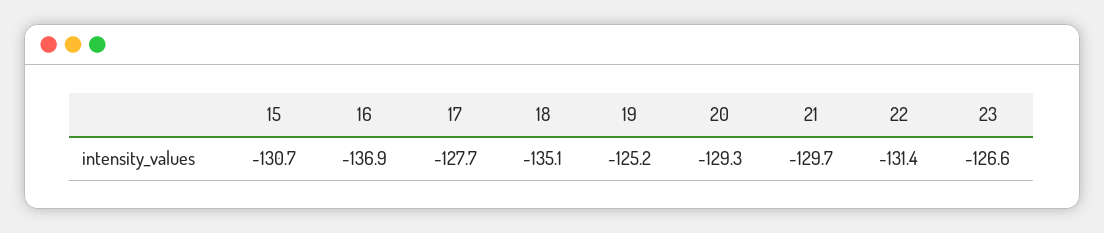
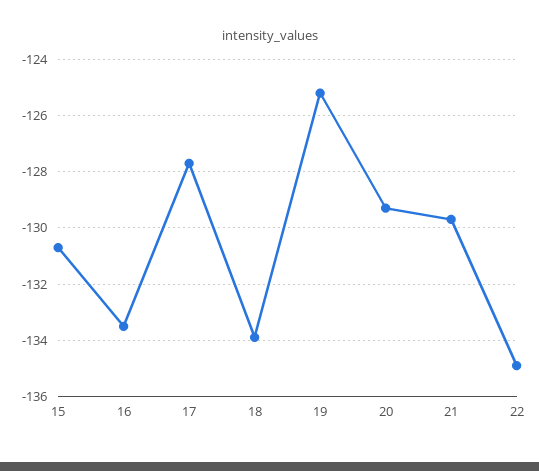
16: -136.9 -> -133.5
18: -135.1 -> -134
22: -131.4 -> -135
23: -126.6 -> none

